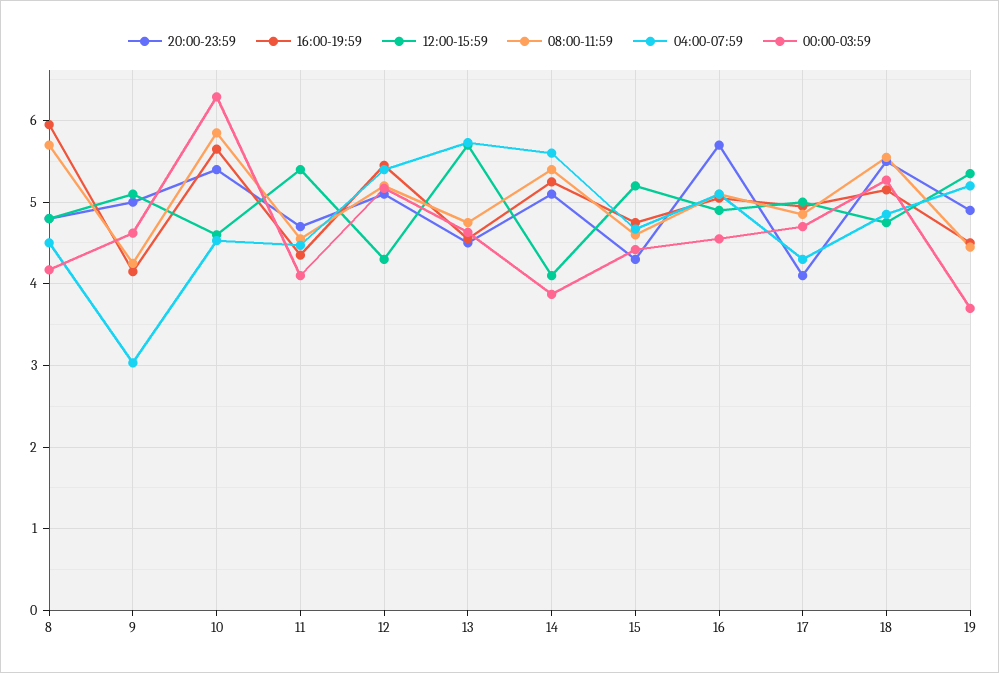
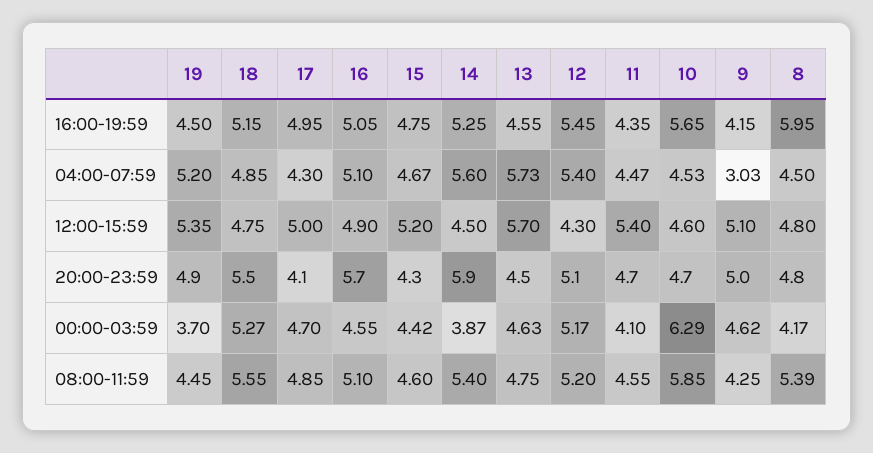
08:00-11:59, 8: 5.7 -> 5.39
20:00-23:59, 10: 5.4 -> 4.7
20:00-23:59, 14: 5.1 -> 5.9
12:00-15:59, 14: 4.1 -> 4.5

